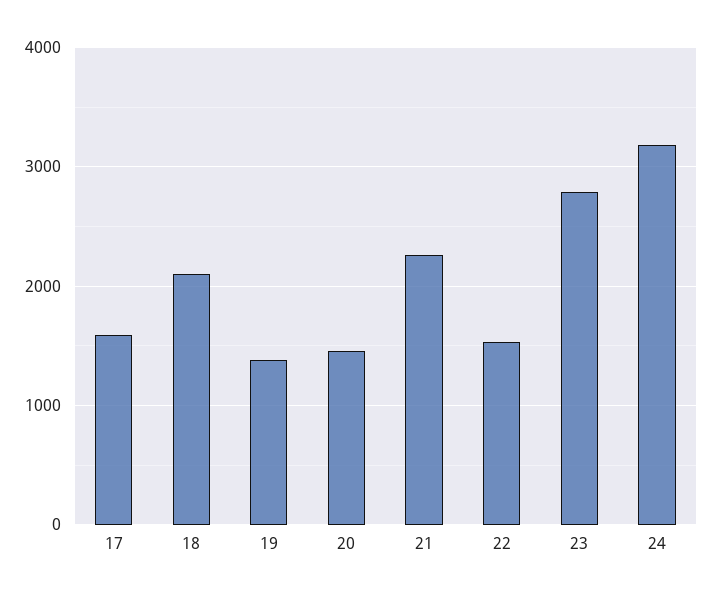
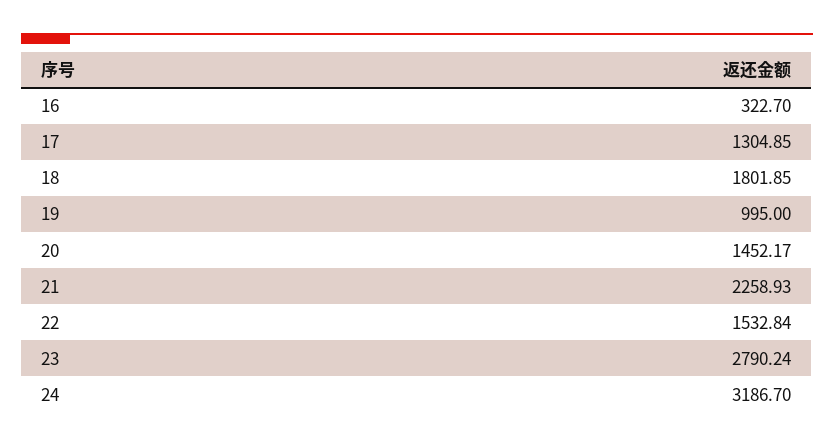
17: 1600 -> 1304.85
18: 2100 -> 1801.85
19: 1400 -> 995
16: none -> 322.7

